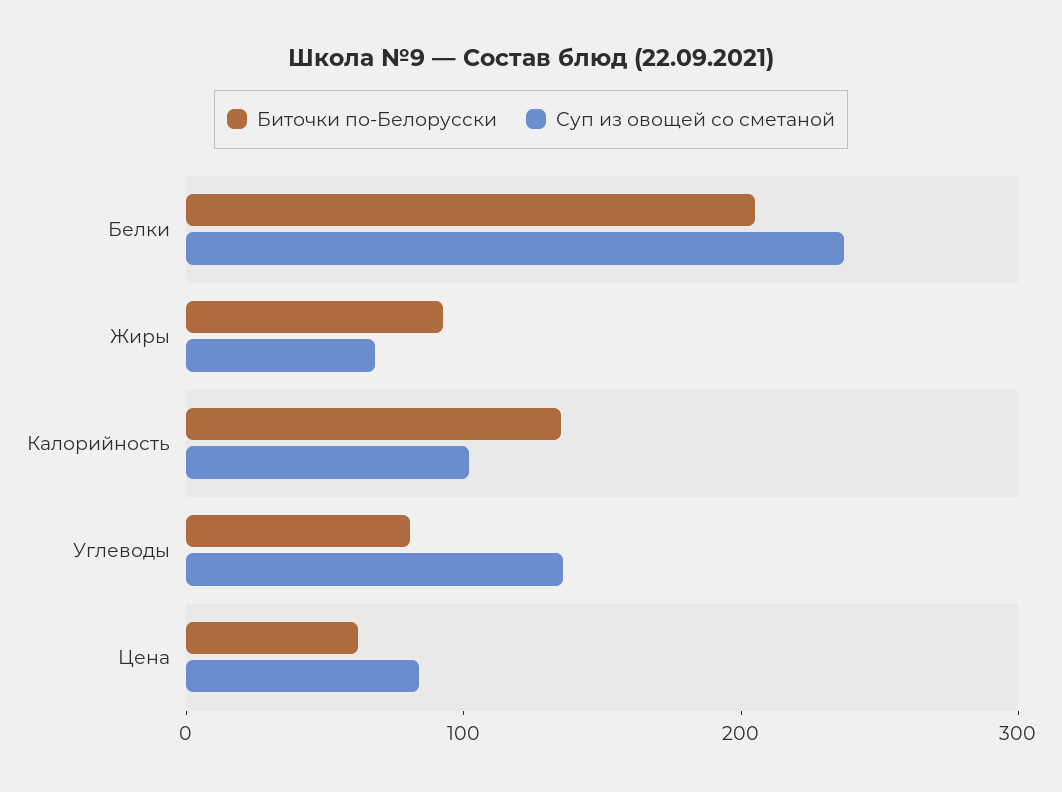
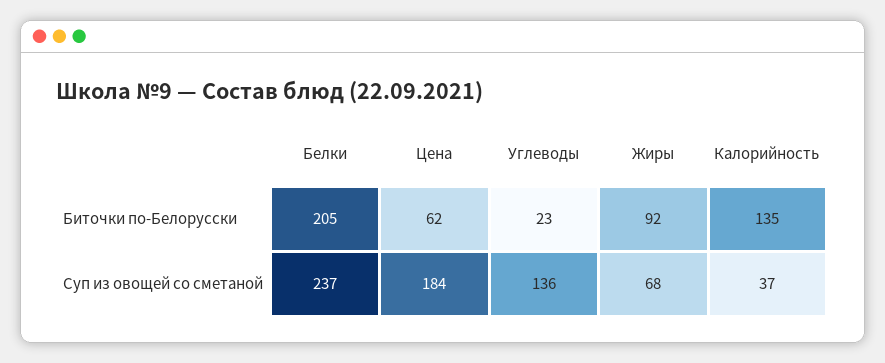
Суп из овощей со сметаной, Калорийность: 100 -> 37
Биточки по-Белорусски, Углеводы: 80 -> 23
Суп из овощей со сметаной, Цена: 80 -> 184

